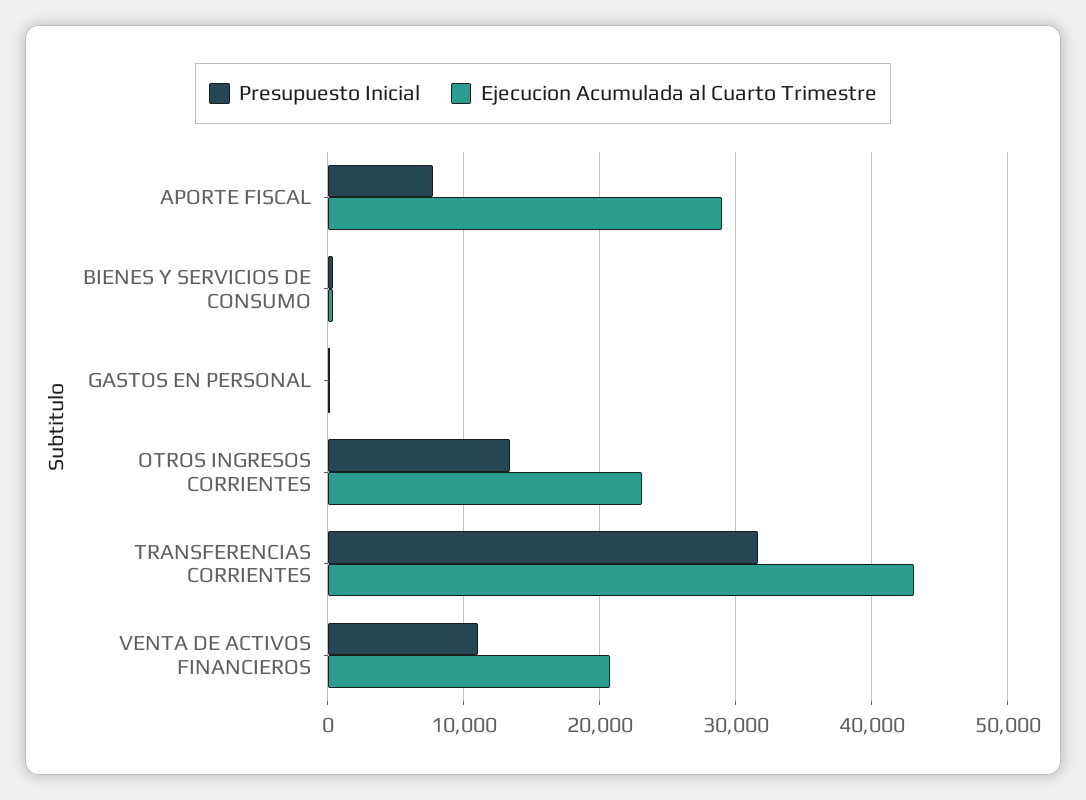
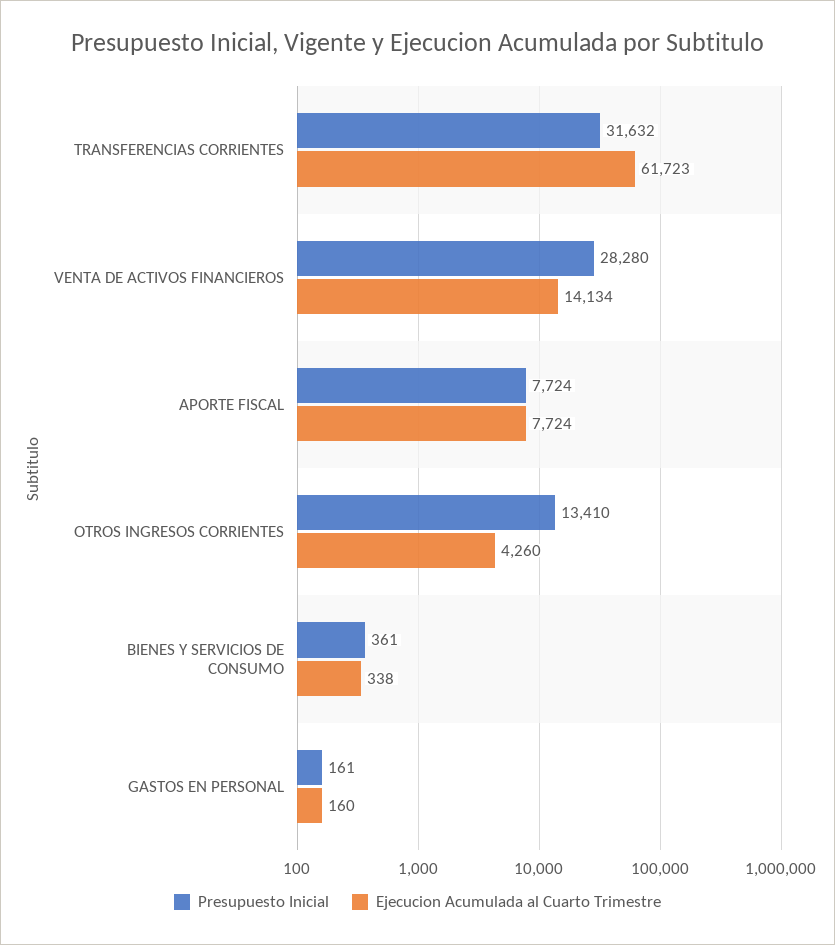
Ejecucion Acumulada al Cuarto Trimestre, APORTE FISCAL: 29000 -> 7724
Ejecucion Acumulada al Cuarto Trimestre, OTROS INGRESOS CORRIENTES: 23000 -> 4260
Ejecucion Acumulada al Cuarto Trimestre, TRANSFERENCIAS CORRIENTES: 43000 -> 61723
Presupuesto Inicial, VENTA DE ACTIVOS FINANCIEROS: 11000 -> 28280
Ejecucion Acumulada al Cuarto Trimestre, VENTA DE ACTIVOS FINANCIEROS: 21000 -> 14134

